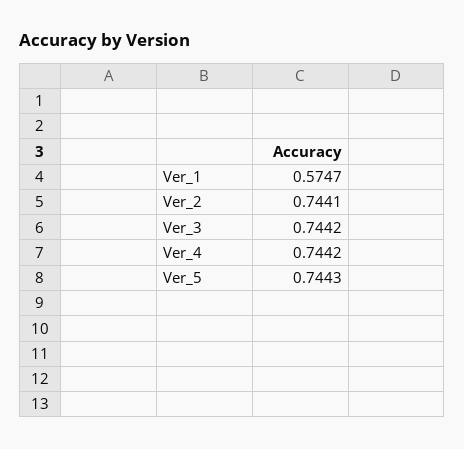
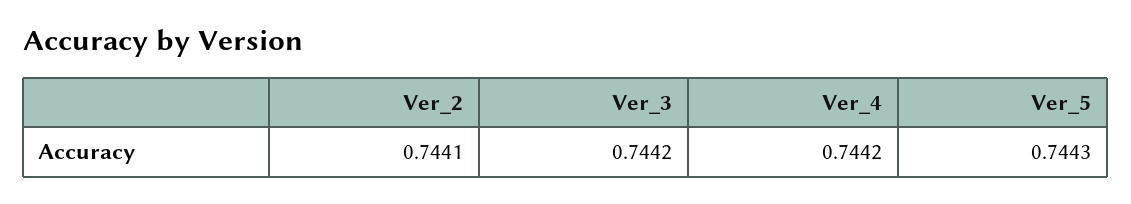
Ver_1: 0.5747 -> none

